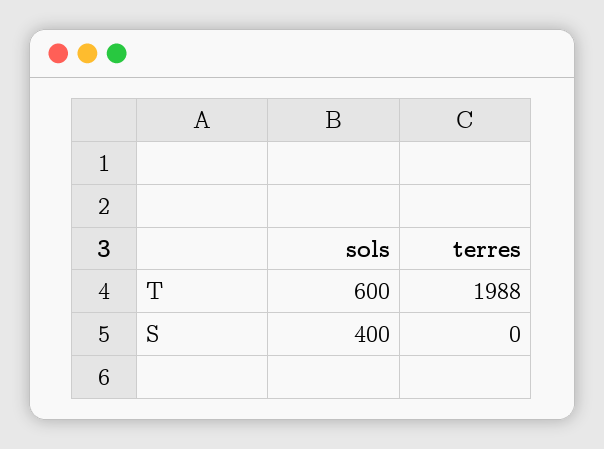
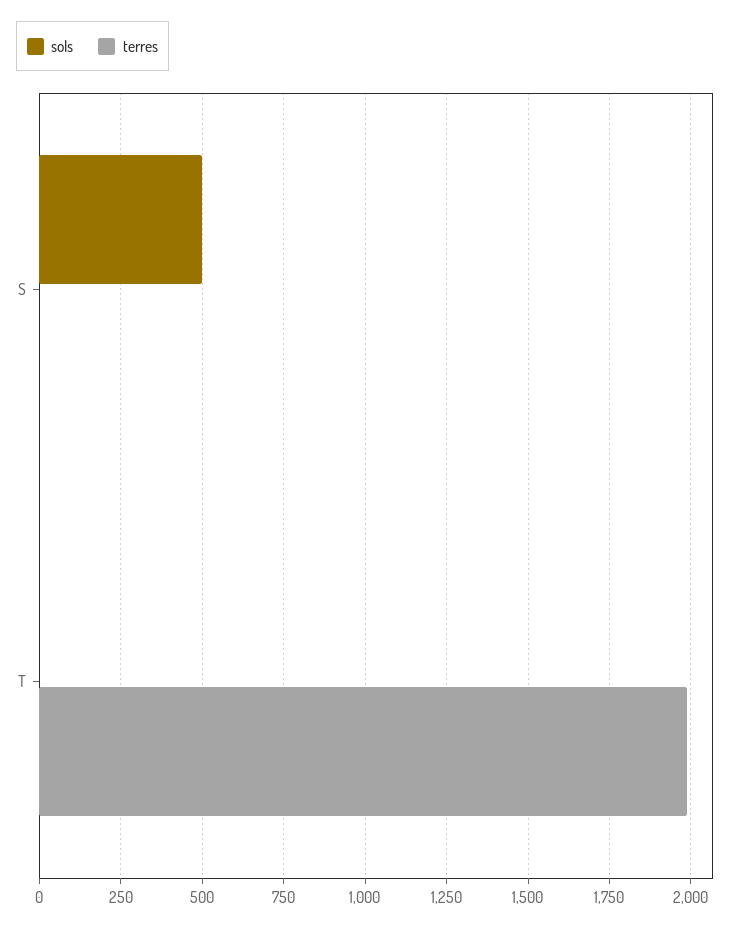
sols, T: 600 -> 0
sols, S: 400 -> 500

